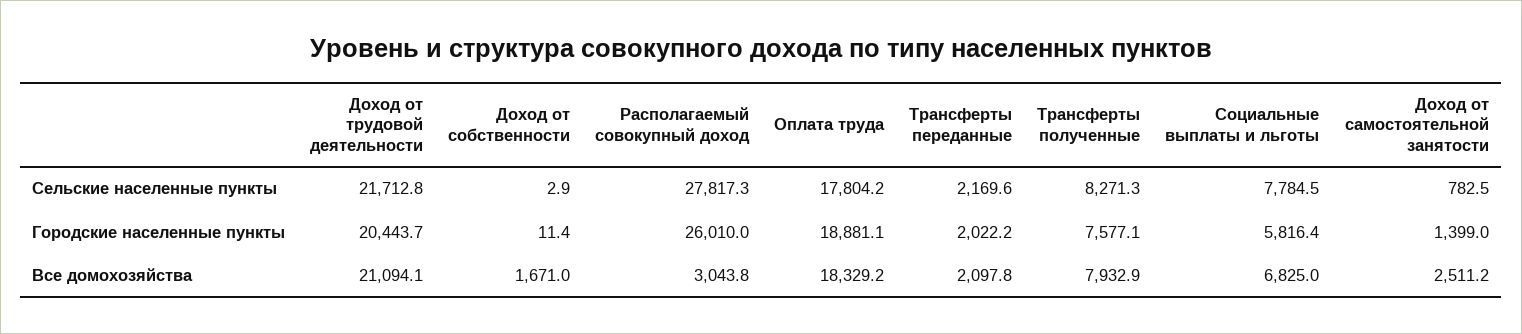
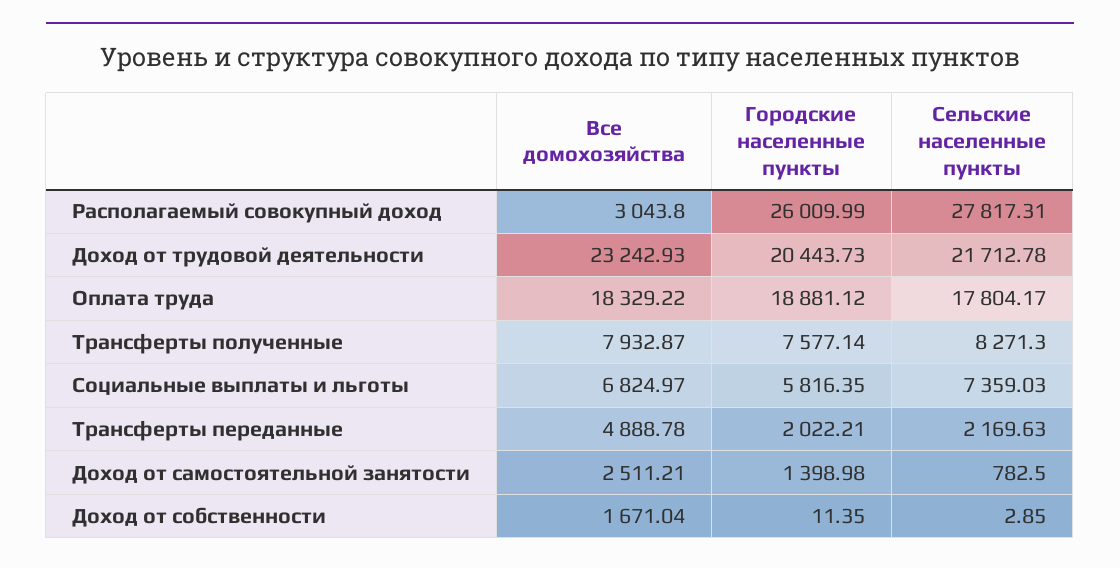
Социальные выплаты и льготы, Сельские населенные пункты: 7784.5 -> 7359.03
Доход от трудовой деятельности, Все домохозяйства: 21094.1 -> 23242.93
Трансферты переданные, Все домохозяйства: 2097.8 -> 4888.78

